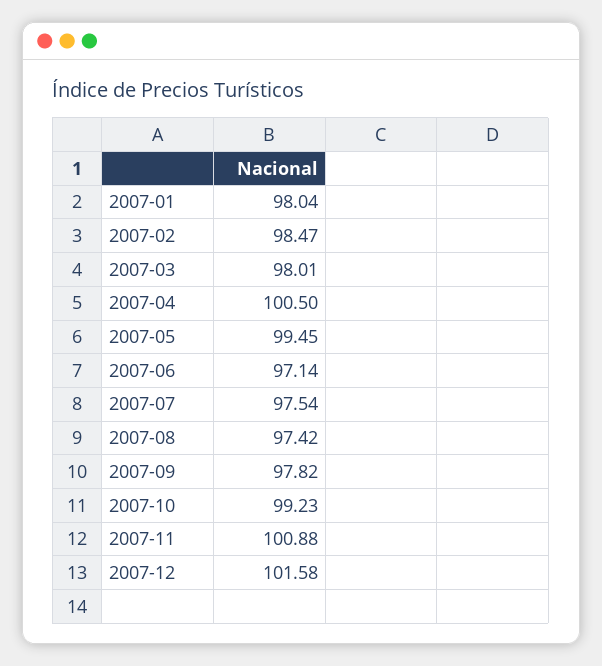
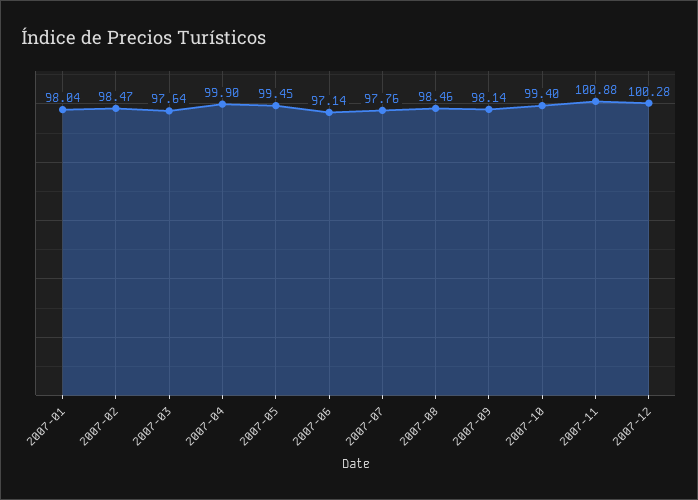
2007-03: 98.01 -> 97.64
2007-04: 100.5 -> 99.9
2007-07: 97.54 -> 97.76
2007-08: 97.42 -> 98.46
2007-09: 97.82 -> 98.14
2007-10: 99.23 -> 99.4
2007-12: 101.58 -> 100.28

